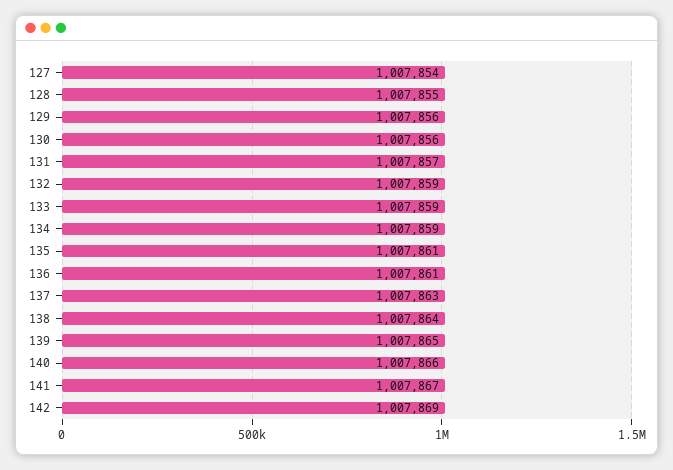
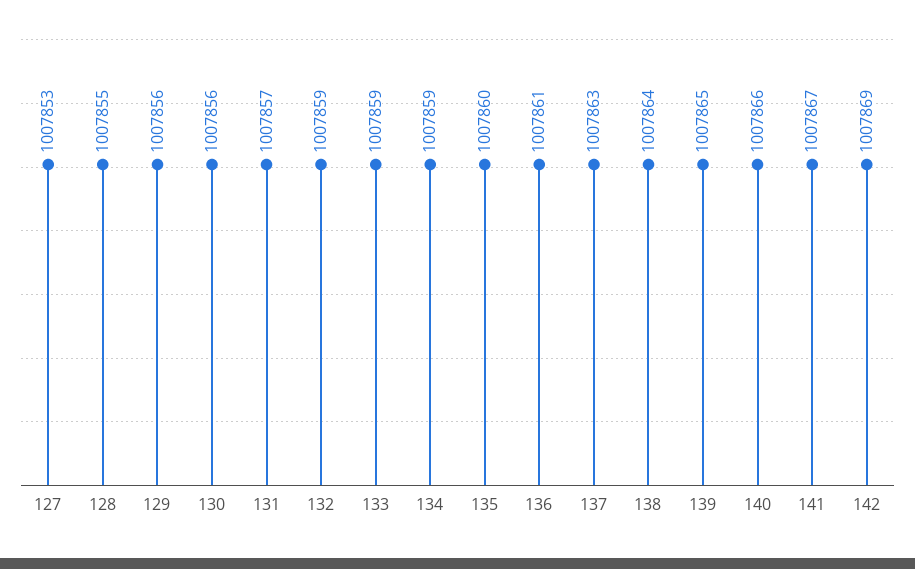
127: 1007854 -> 1007853
135: 1007861 -> 1007860

